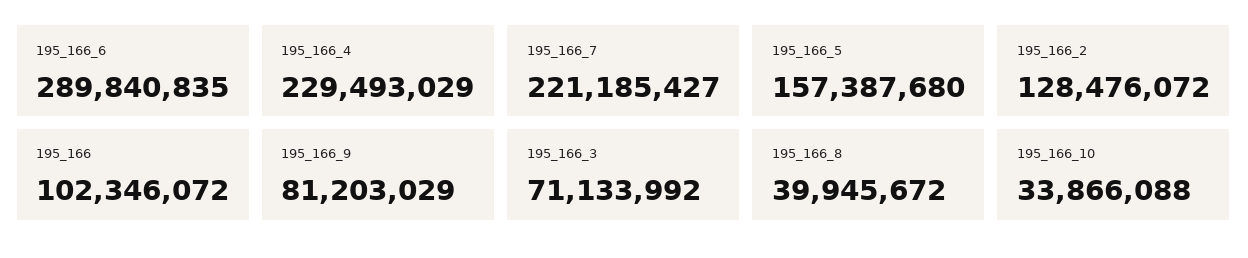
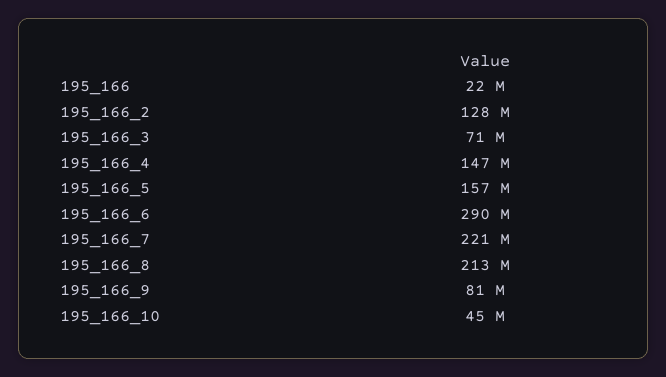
195_166_4: 229493029 -> 147000000
195_166: 102346072 -> 22000000
195_166_8: 39945672 -> 213000000
195_166_10: 33866088 -> 45000000

